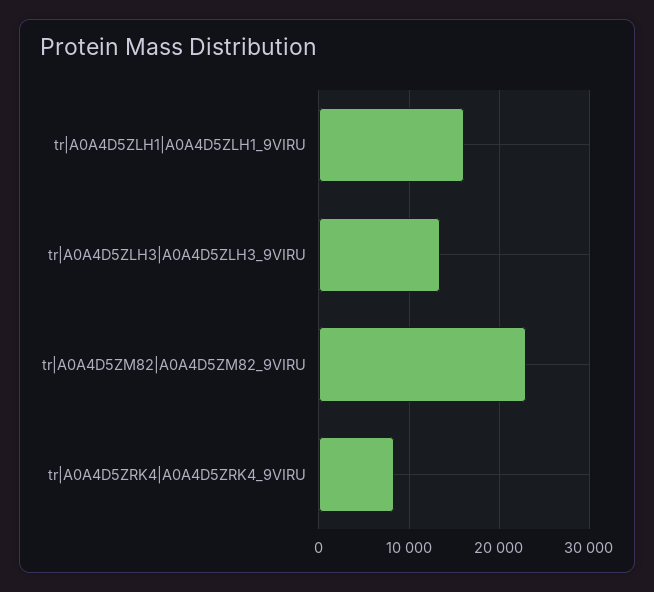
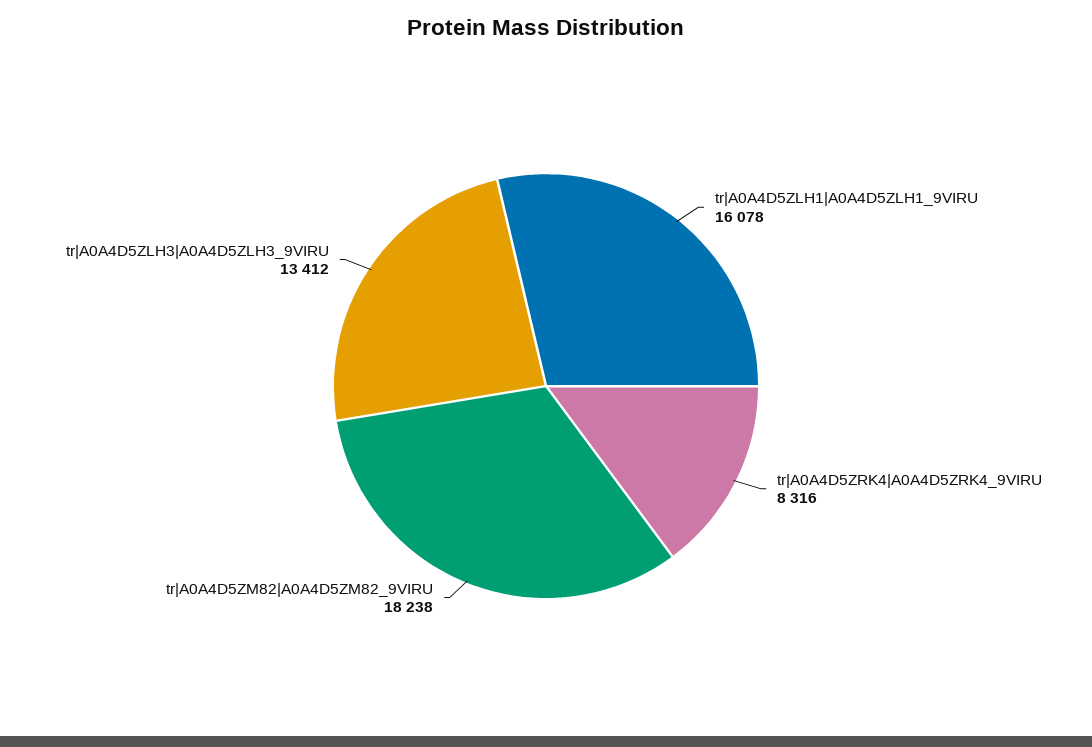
tr|A0A4D5ZM82|A0A4D5ZM82_9VIRU: 23000 -> 18238

